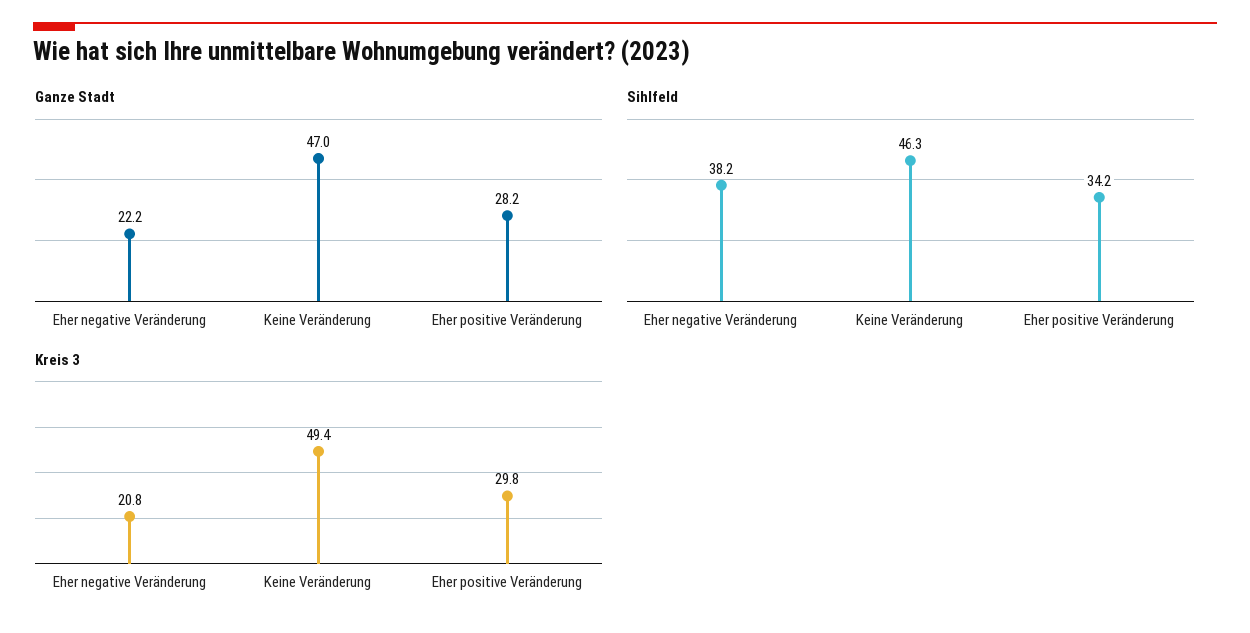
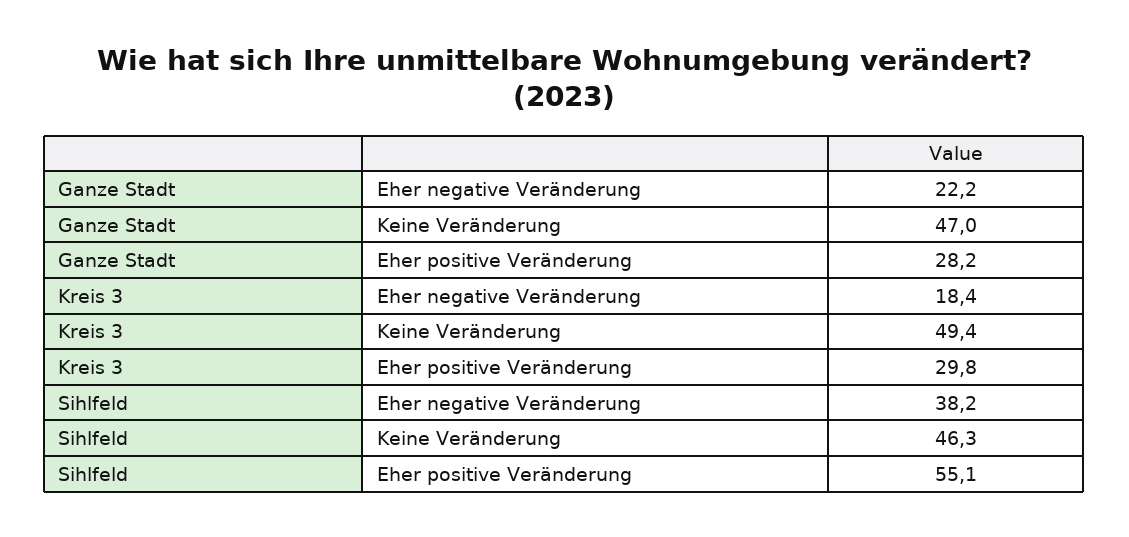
Sihlfeld, Eher positive Veränderung: 34.2 -> 55.1
Kreis 3, Eher negative Veränderung: 20.8 -> 18.4

